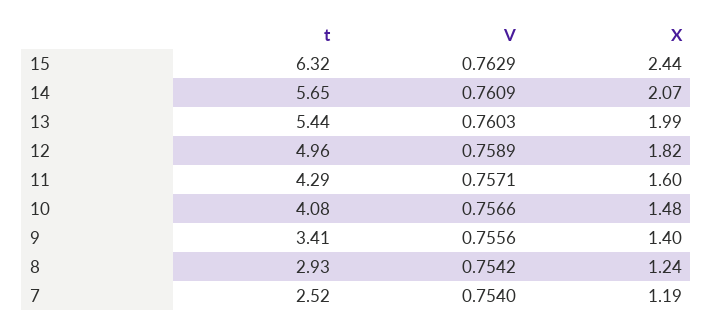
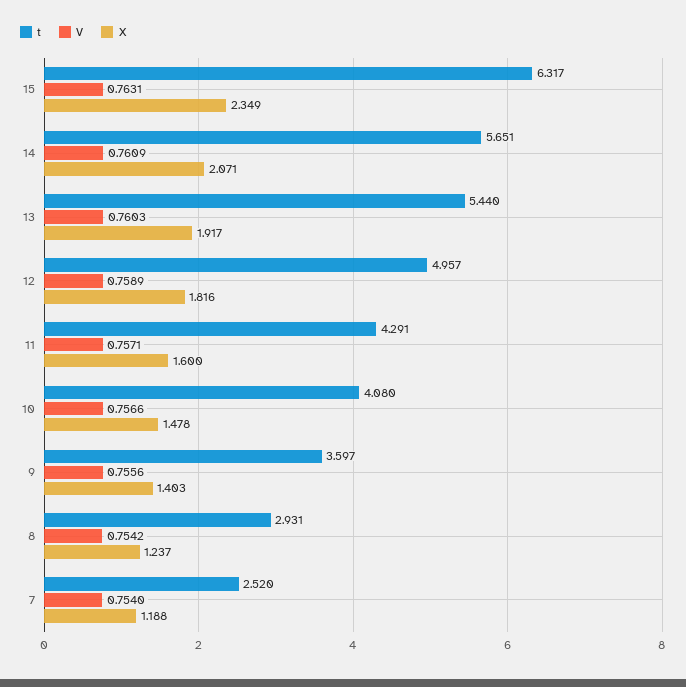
V, 15: 0.7629 -> 0.7631
X, 15: 2.44 -> 2.349
X, 13: 1.99 -> 1.917
t, 9: 3.41 -> 3.597

